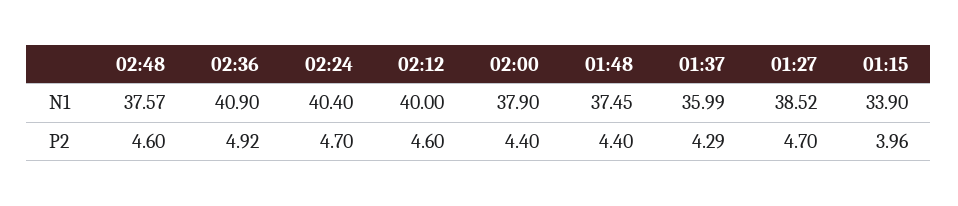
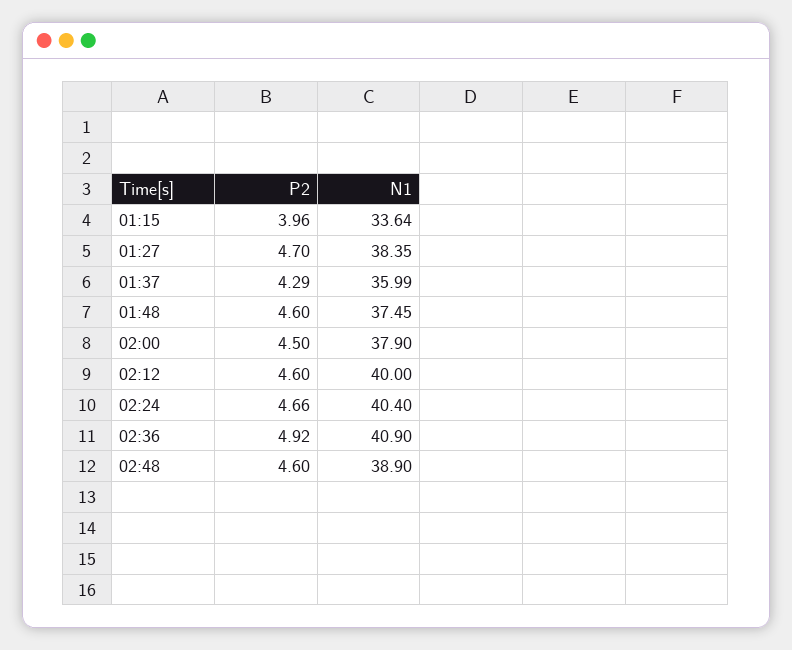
02:48, N1: 37.57 -> 38.9
01:27, N1: 38.52 -> 38.35
01:15, N1: 33.9 -> 33.64
02:24, P2: 4.7 -> 4.66
02:00, P2: 4.4 -> 4.5
01:48, P2: 4.4 -> 4.6

